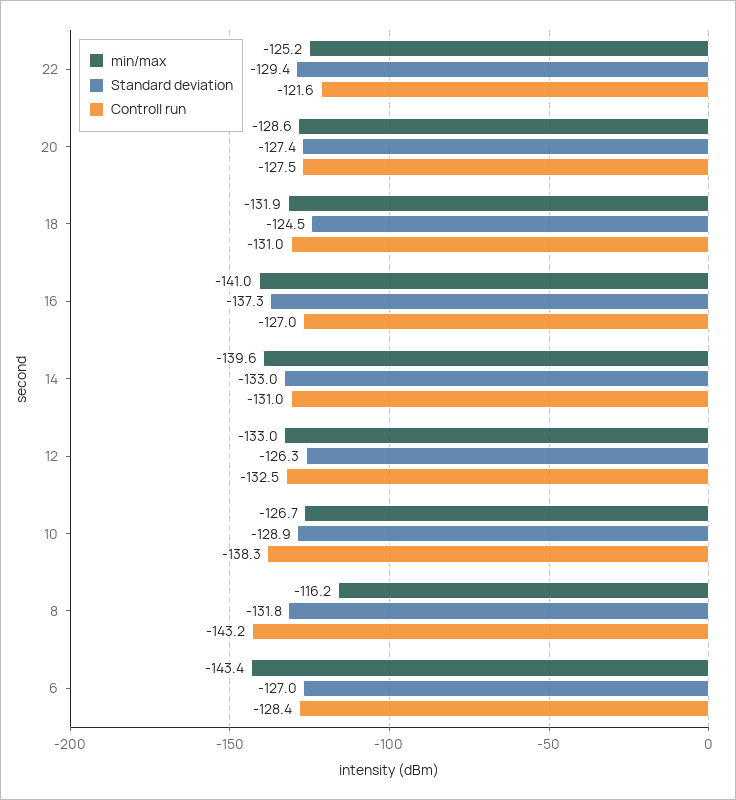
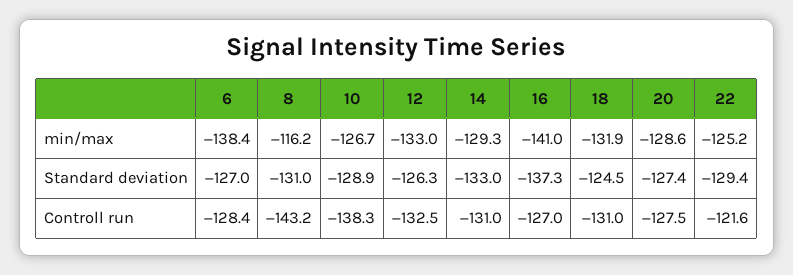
min/max, 14: -139.6 -> -129.3
Standard deviation, 8: -131.8 -> -131
min/max, 6: -143.4 -> -138.4

